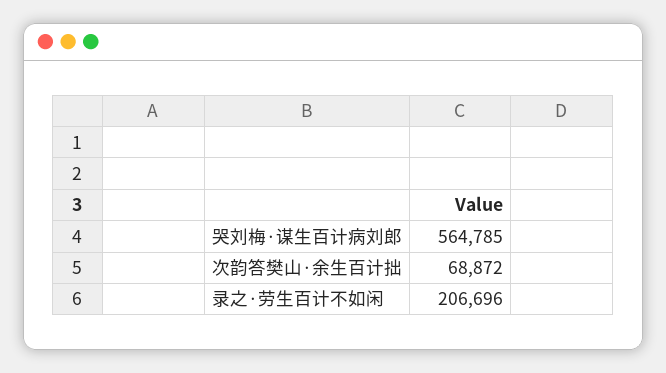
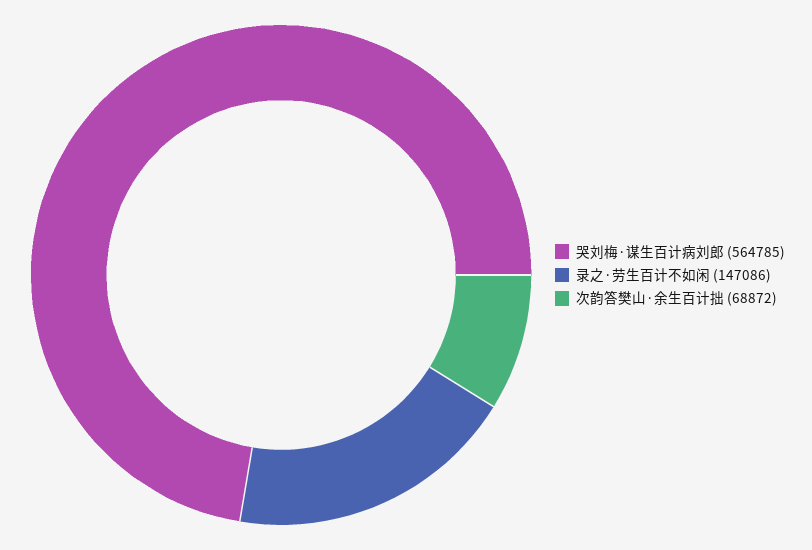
录之·劳生百计不如闲: 206696 -> 147086

